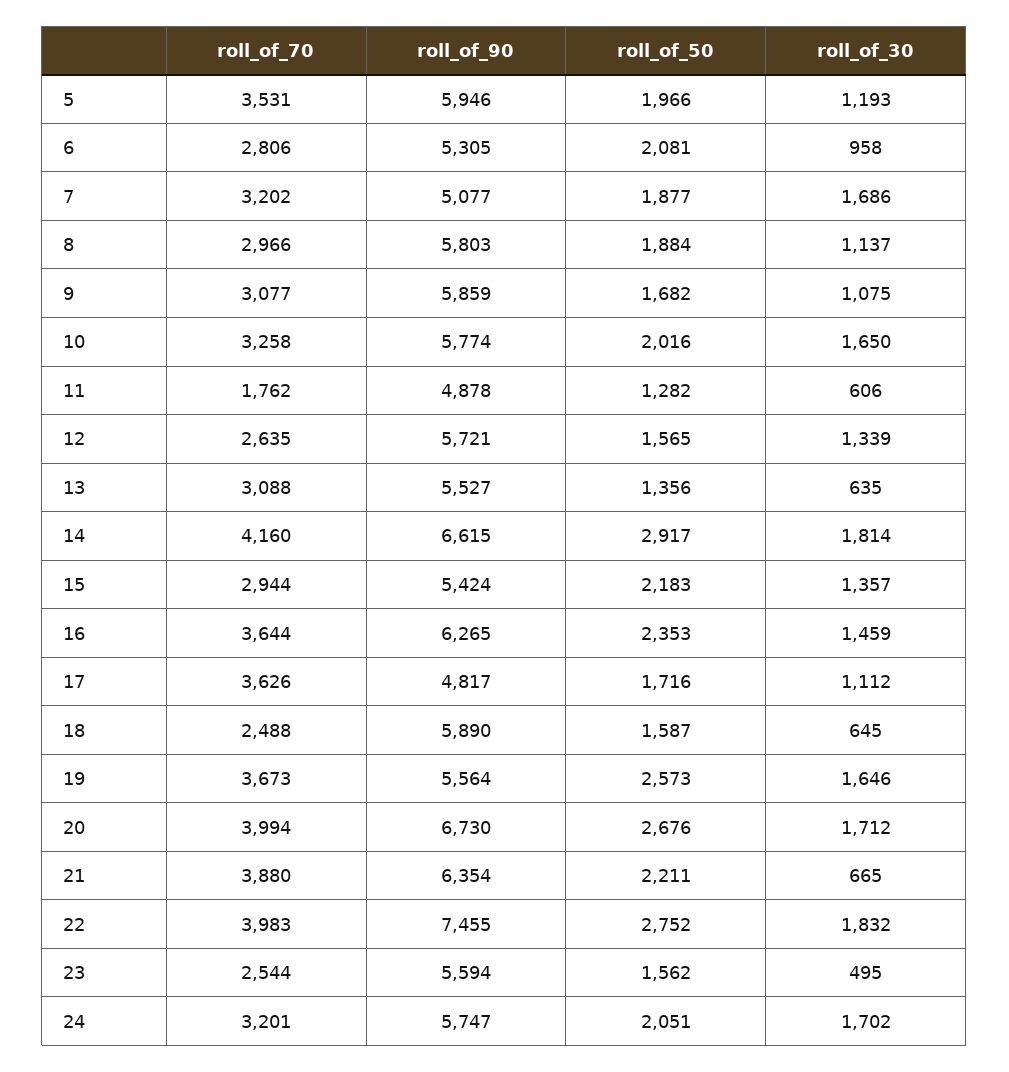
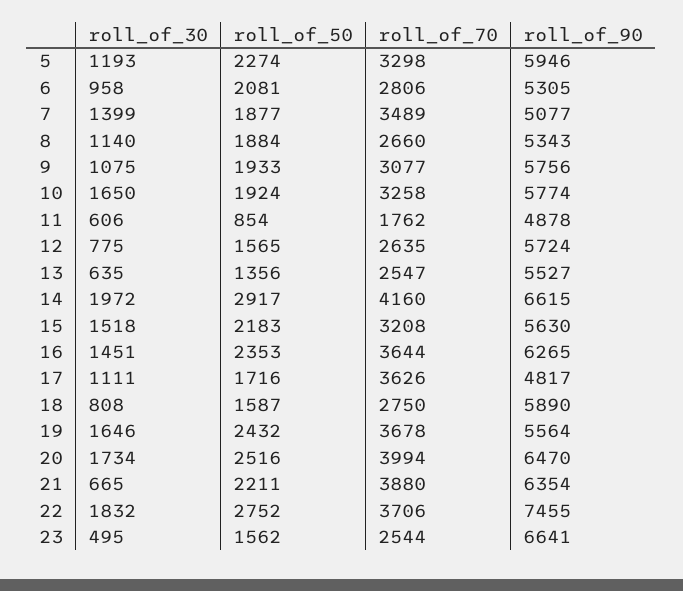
roll_of_70, 5: 3531 -> 3298
roll_of_50, 5: 1966 -> 2274
roll_of_70, 7: 3202 -> 3489
roll_of_30, 7: 1686 -> 1399
roll_of_70, 8: 2966 -> 2660
roll_of_90, 8: 5803 -> 5343
roll_of_30, 8: 1137 -> 1140
roll_of_90, 9: 5859 -> 5756
roll_of_50, 9: 1682 -> 1933
roll_of_50, 10: 2016 -> 1924
roll_of_50, 11: 1282 -> 854
roll_of_90, 12: 5721 -> 5724
roll_of_30, 12: 1339 -> 775
roll_of_70, 13: 3088 -> 2547
roll_of_30, 14: 1814 -> 1972
roll_of_70, 15: 2944 -> 3208
roll_of_90, 15: 5424 -> 5630
roll_of_30, 15: 1357 -> 1518
roll_of_30, 16: 1459 -> 1451
roll_of_30, 17: 1112 -> 1111
roll_of_70, 18: 2488 -> 2750
roll_of_30, 18: 645 -> 808
roll_of_70, 19: 3673 -> 3678
roll_of_50, 19: 2573 -> 2432
roll_of_90, 20: 6730 -> 6470
roll_of_50, 20: 2676 -> 2516
roll_of_30, 20: 1712 -> 1734
roll_of_70, 22: 3983 -> 3706
roll_of_90, 23: 5594 -> 6641
roll_of_70, 24: 3201 -> none
roll_of_90, 24: 5747 -> none
roll_of_50, 24: 2051 -> none
roll_of_30, 24: 1702 -> none

